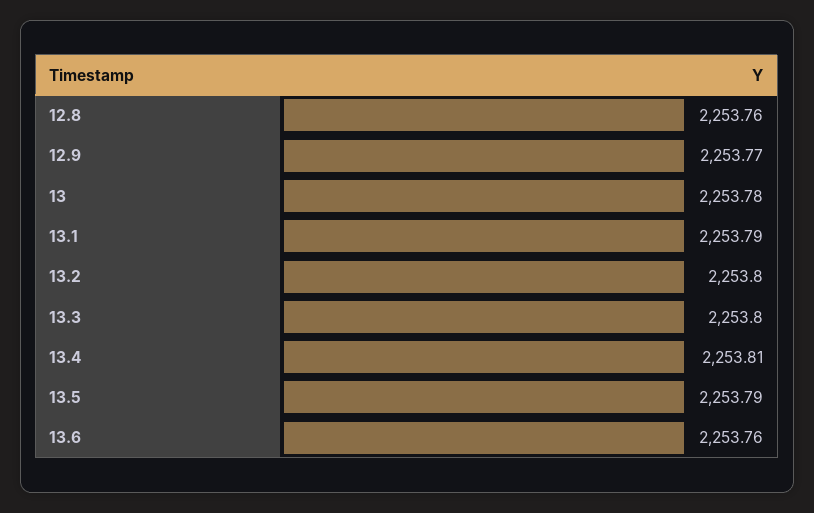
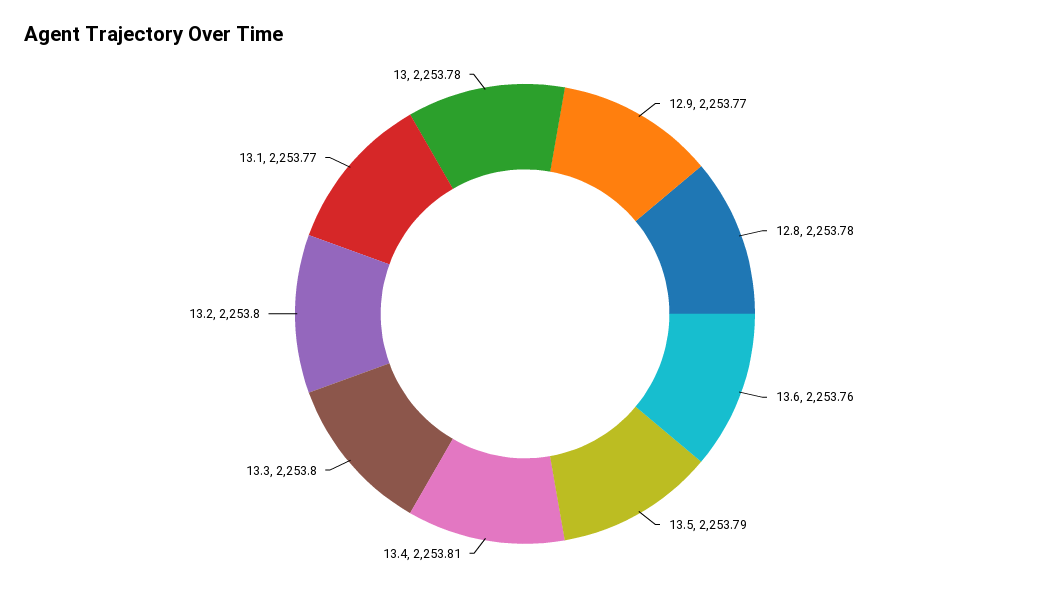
12.8: 2253.76 -> 2253.78
13.1: 2253.79 -> 2253.77

